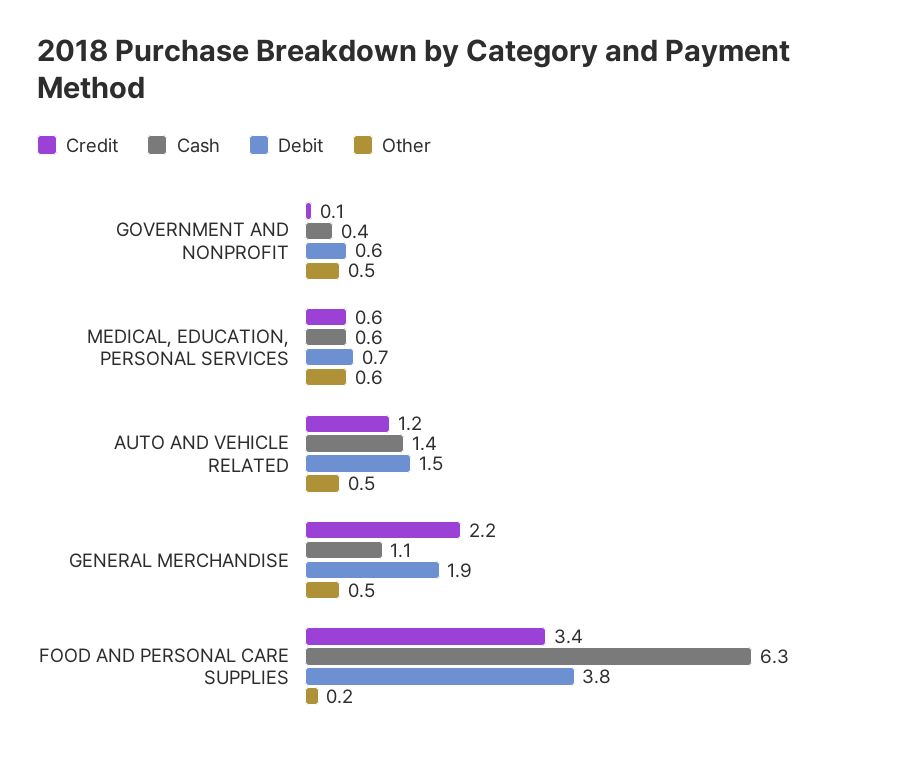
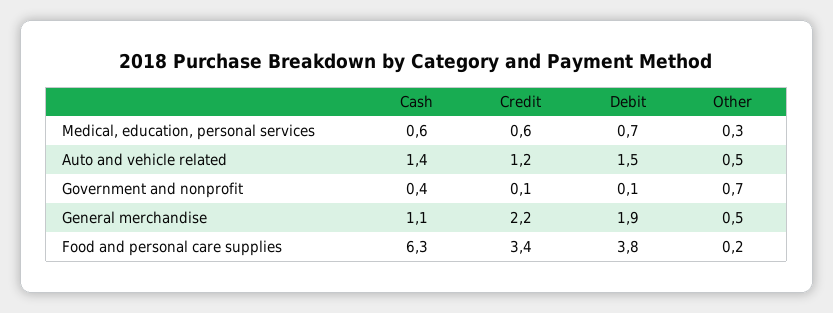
Debit, GOVERNMENT AND NONPROFIT: 0.6 -> 0.1
Other, GOVERNMENT AND NONPROFIT: 0.5 -> 0.7
Other, MEDICAL, EDUCATION, PERSONAL SERVICES: 0.6 -> 0.3

